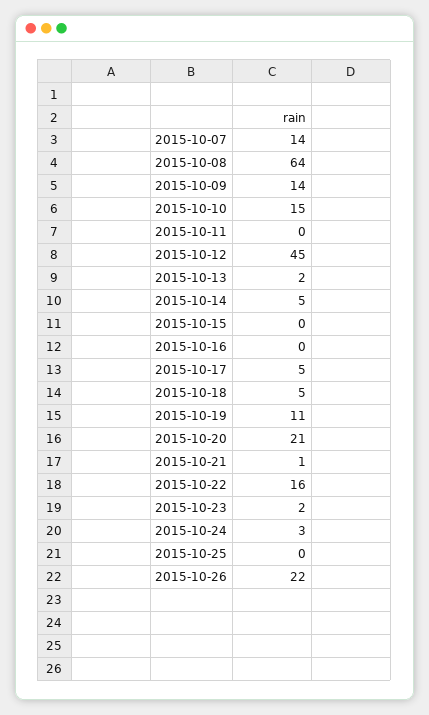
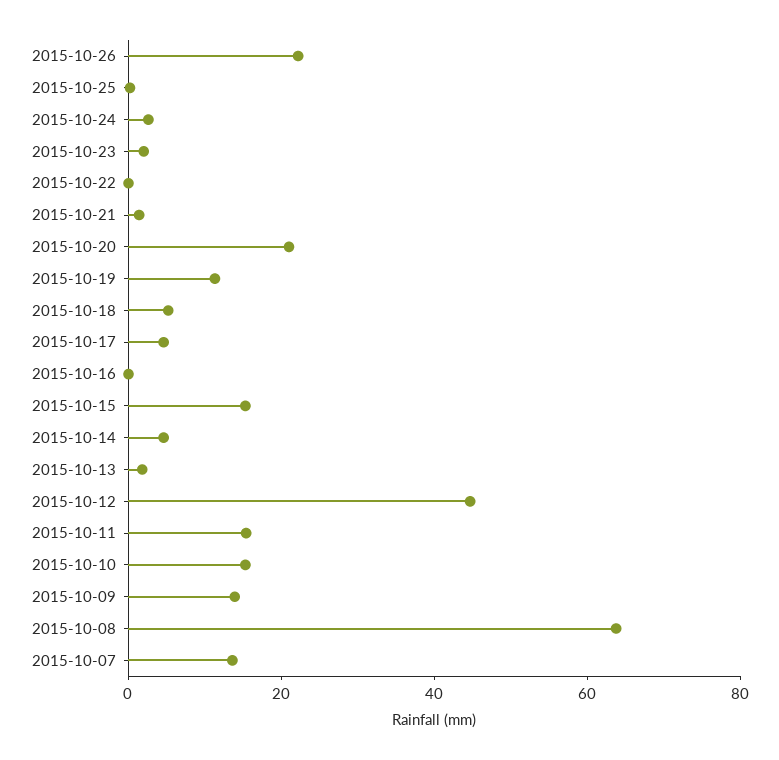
2015-10-11: 0 -> 15
2015-10-15: 0 -> 15
2015-10-22: 16 -> 0

